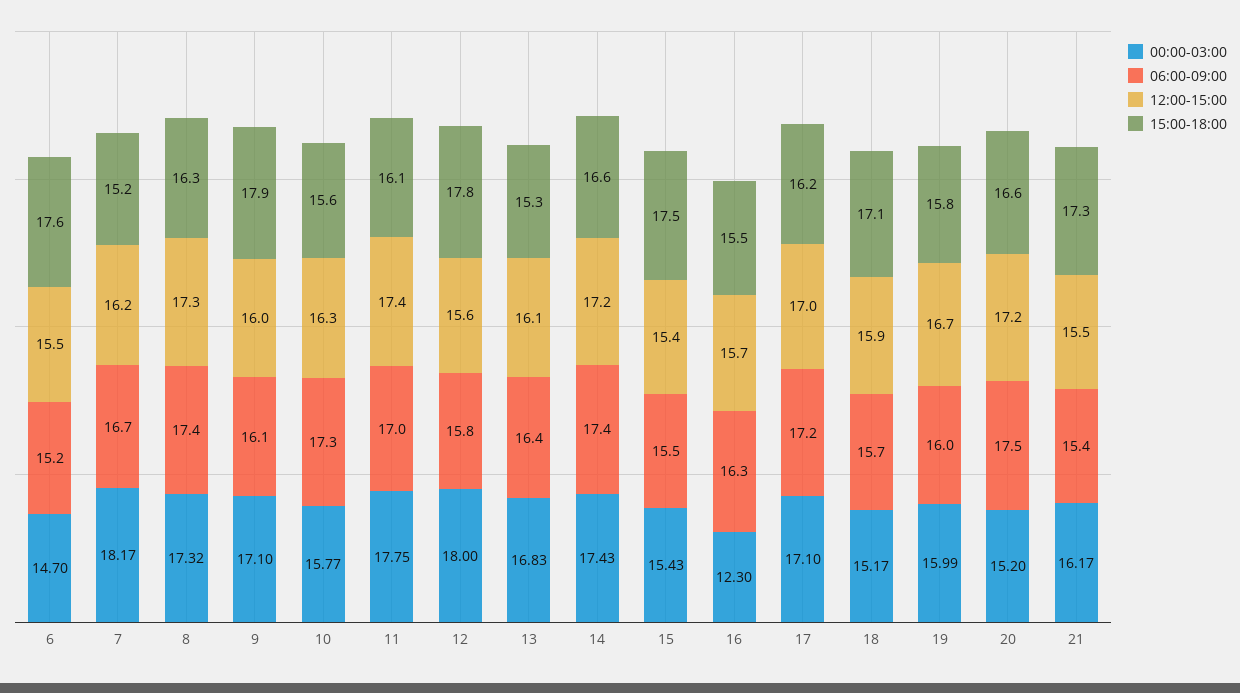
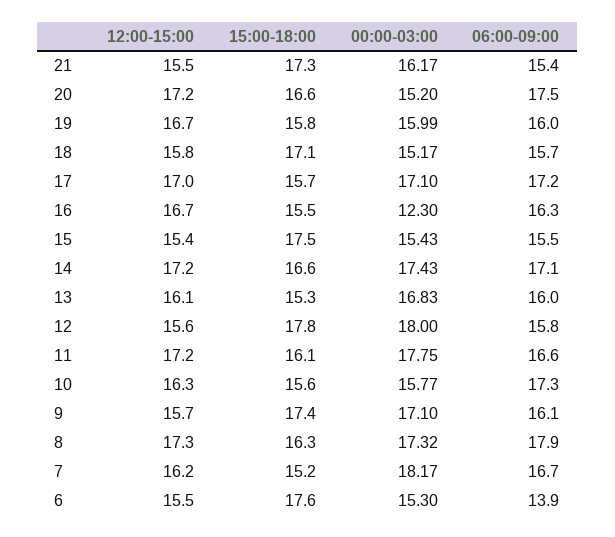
00:00-03:00, 6: 14.7 -> 15.3
06:00-09:00, 6: 15.2 -> 13.9
06:00-09:00, 8: 17.4 -> 17.9
12:00-15:00, 9: 16 -> 15.7
15:00-18:00, 9: 17.9 -> 17.4
06:00-09:00, 11: 17 -> 16.6
12:00-15:00, 11: 17.4 -> 17.2
06:00-09:00, 13: 16.4 -> 16
06:00-09:00, 14: 17.4 -> 17.1
12:00-15:00, 16: 15.7 -> 16.7
15:00-18:00, 17: 16.2 -> 15.7
12:00-15:00, 18: 15.9 -> 15.8

